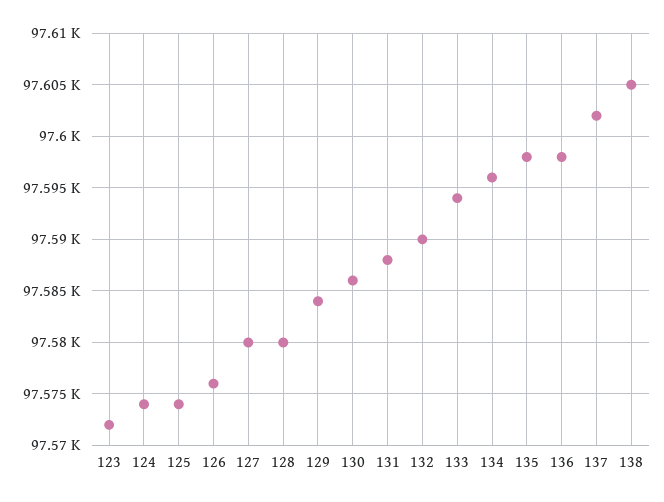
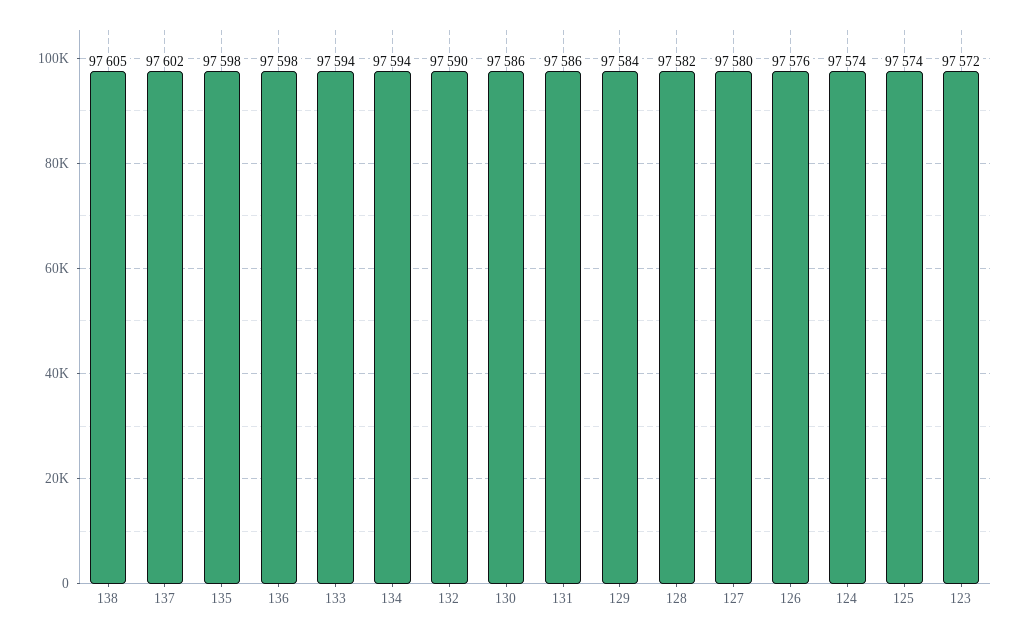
128: 97580 -> 97582
131: 97588 -> 97586
134: 97596 -> 97594

